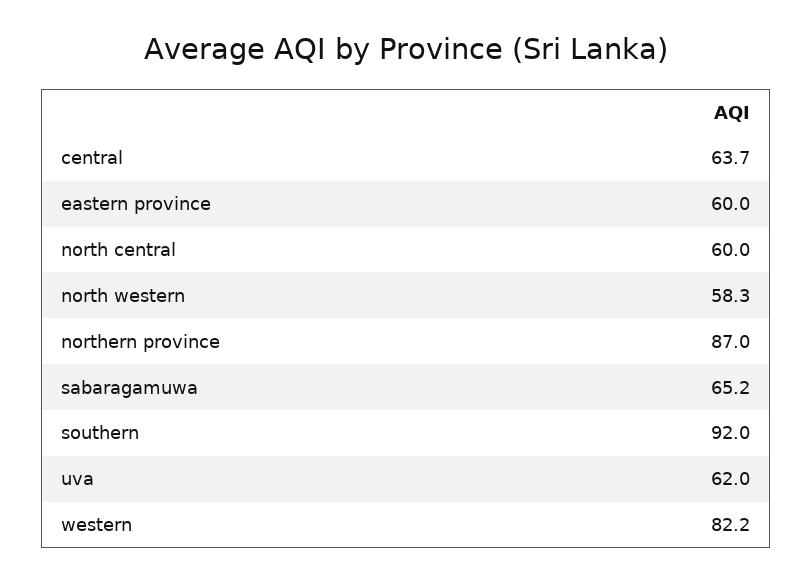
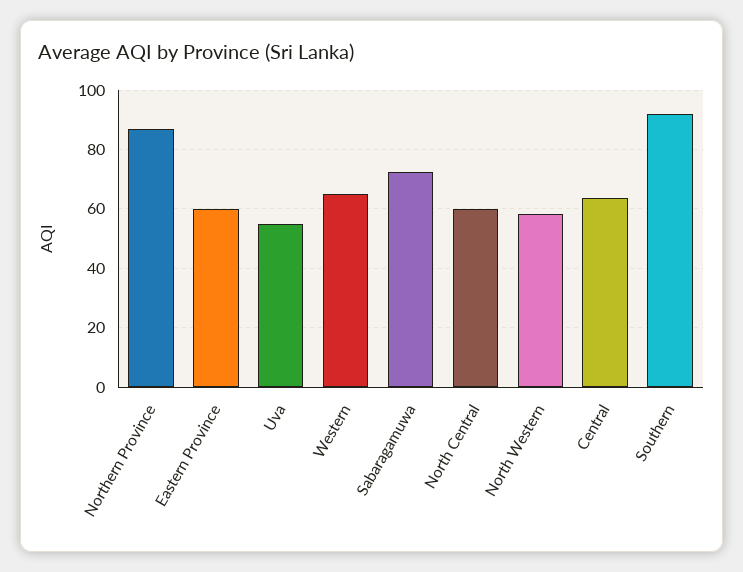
sabaragamuwa: 65.2 -> 72.5
uva: 62 -> 55
western: 82.2 -> 65

